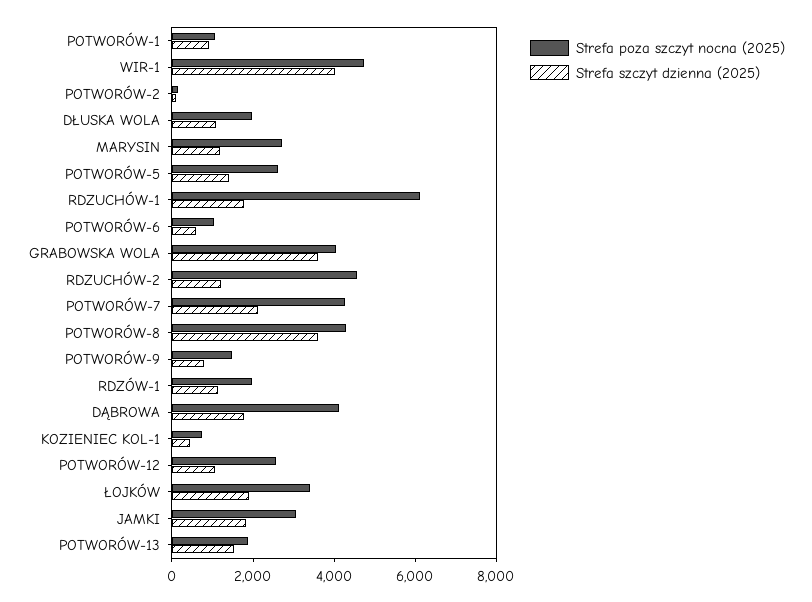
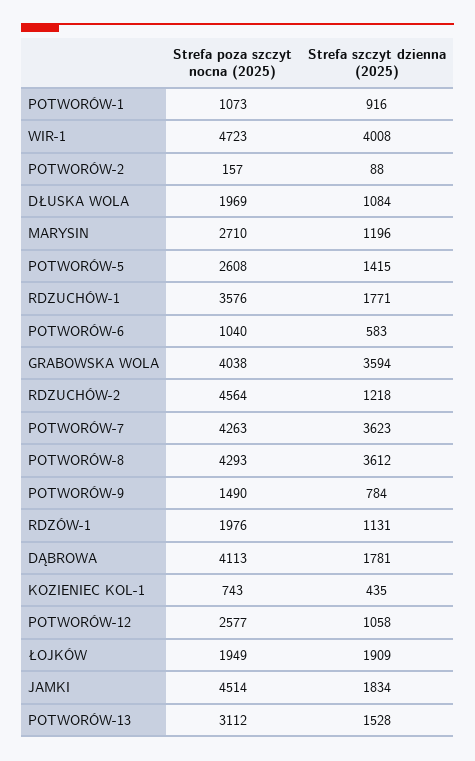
Strefa poza szczyt nocna (2025), RDZUCHÓW-1: 6000 -> 3576
Strefa szczyt dzienna (2025), POTWORÓW-7: 2000 -> 3623
Strefa poza szczyt nocna (2025), ŁOJKÓW: 3500 -> 1949
Strefa poza szczyt nocna (2025), JAMKI: 3000 -> 4514
Strefa poza szczyt nocna (2025), POTWORÓW-13: 2000 -> 3112

